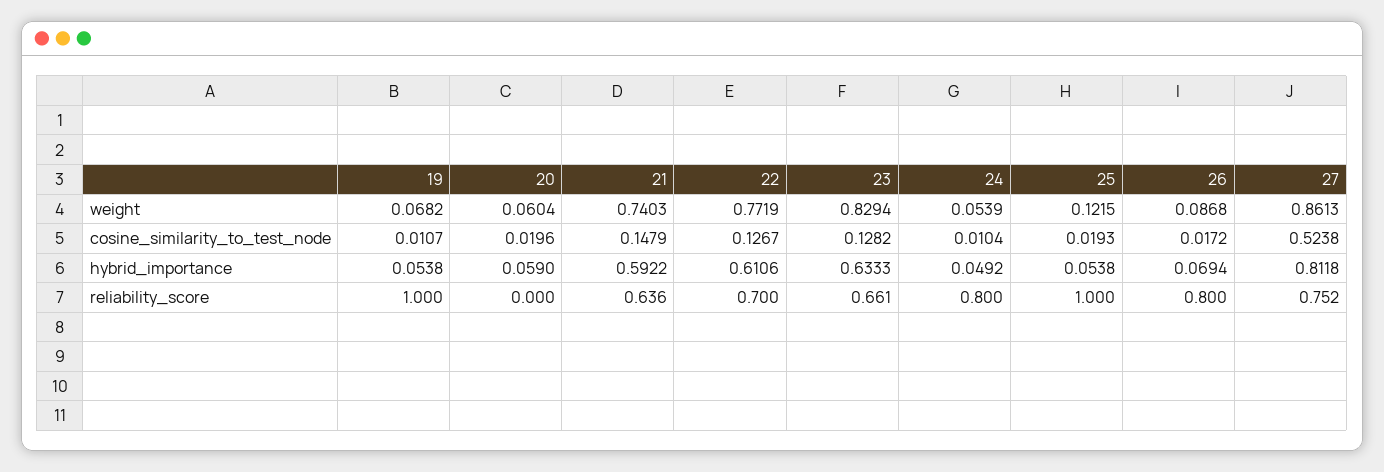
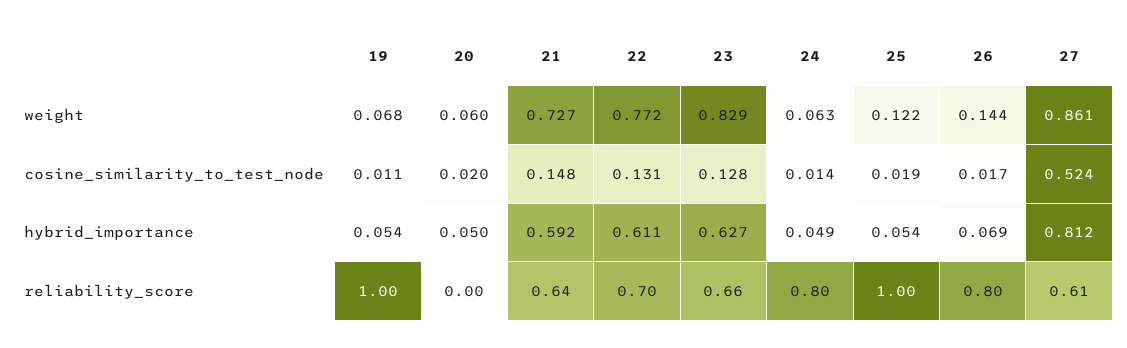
21, weight: 0.7403 -> 0.727
24, weight: 0.0539 -> 0.063
26, weight: 0.0868 -> 0.144
22, cosine_similarity_to_test_node: 0.1267 -> 0.131
24, cosine_similarity_to_test_node: 0.0104 -> 0.014
20, hybrid_importance: 0.059 -> 0.05
23, hybrid_importance: 0.6333 -> 0.627
27, reliability_score: 0.752 -> 0.61

